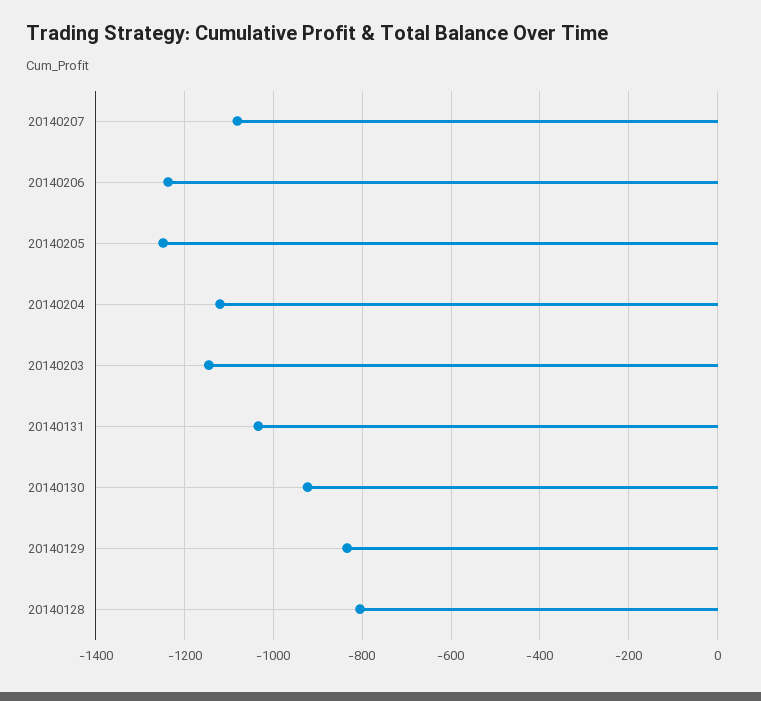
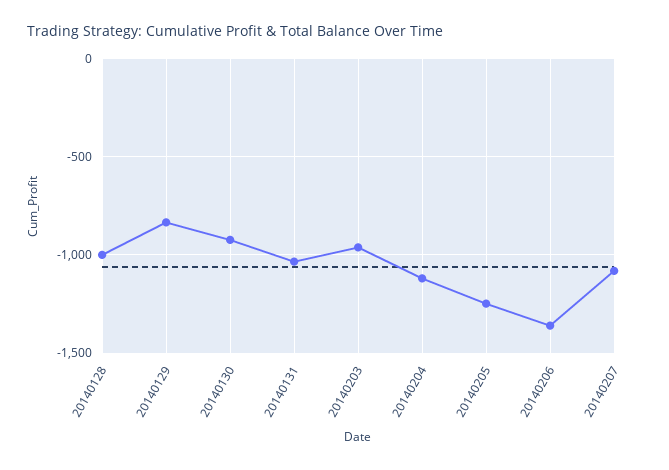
20140206: -1240 -> -1350
20140203: -1140 -> -950
20140128: -800 -> -1000

